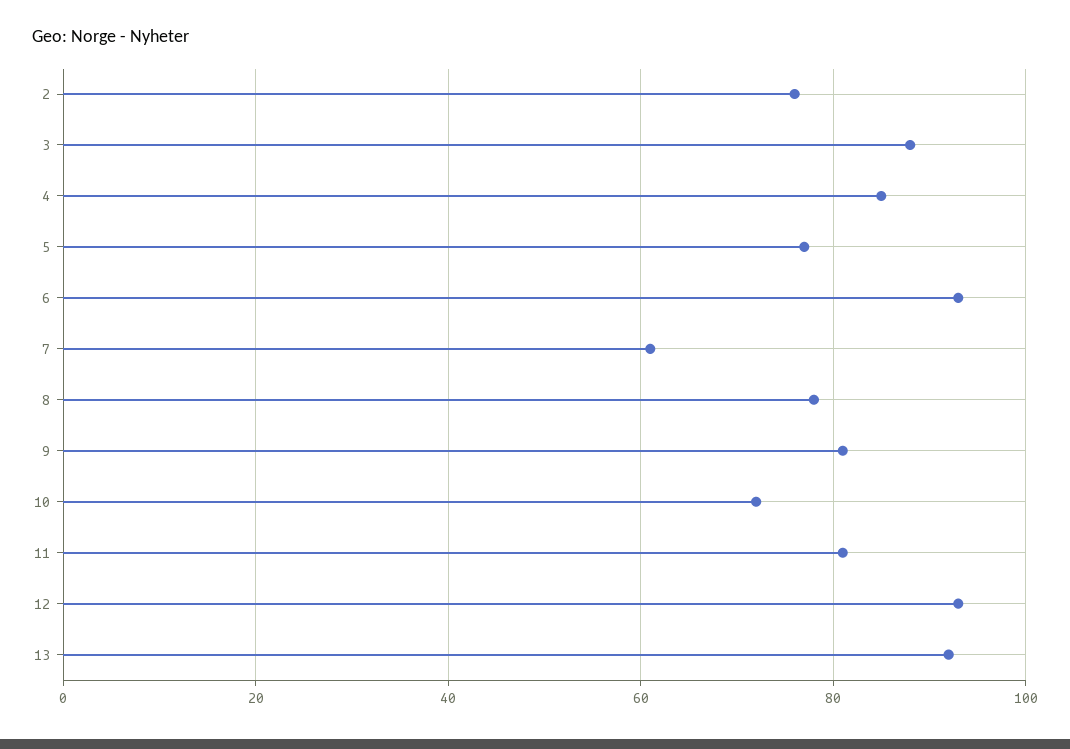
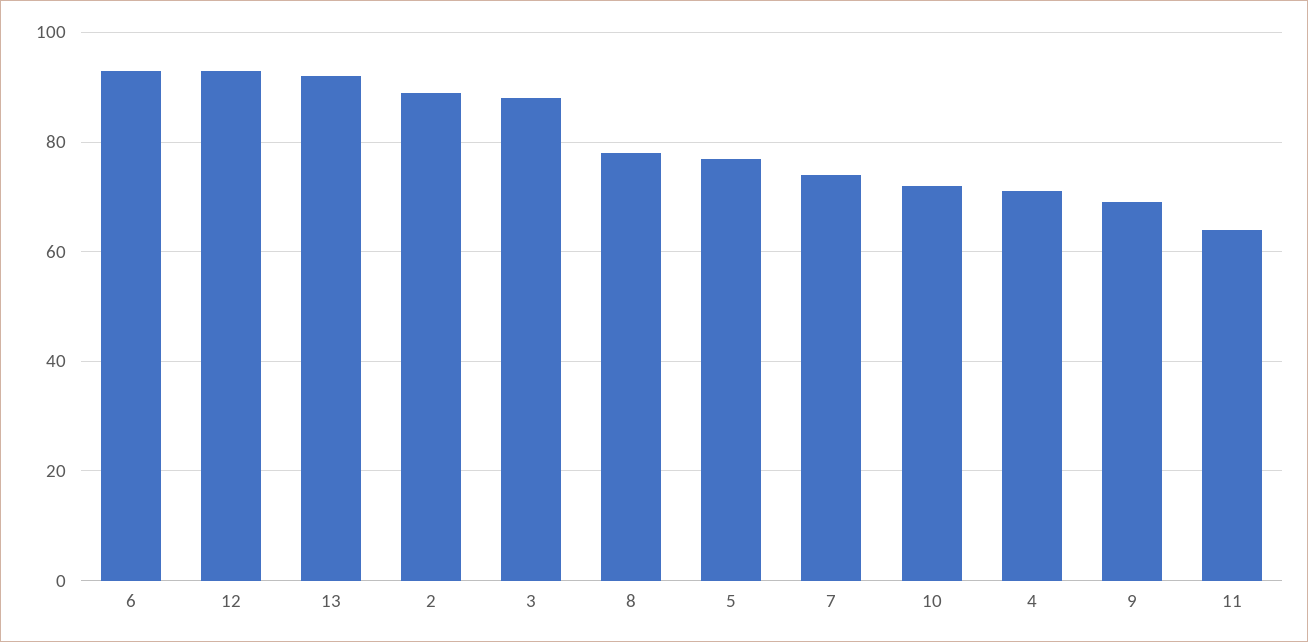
2: 75 -> 90
4: 85 -> 70
7: 60 -> 75
9: 80 -> 70
11: 80 -> 65

